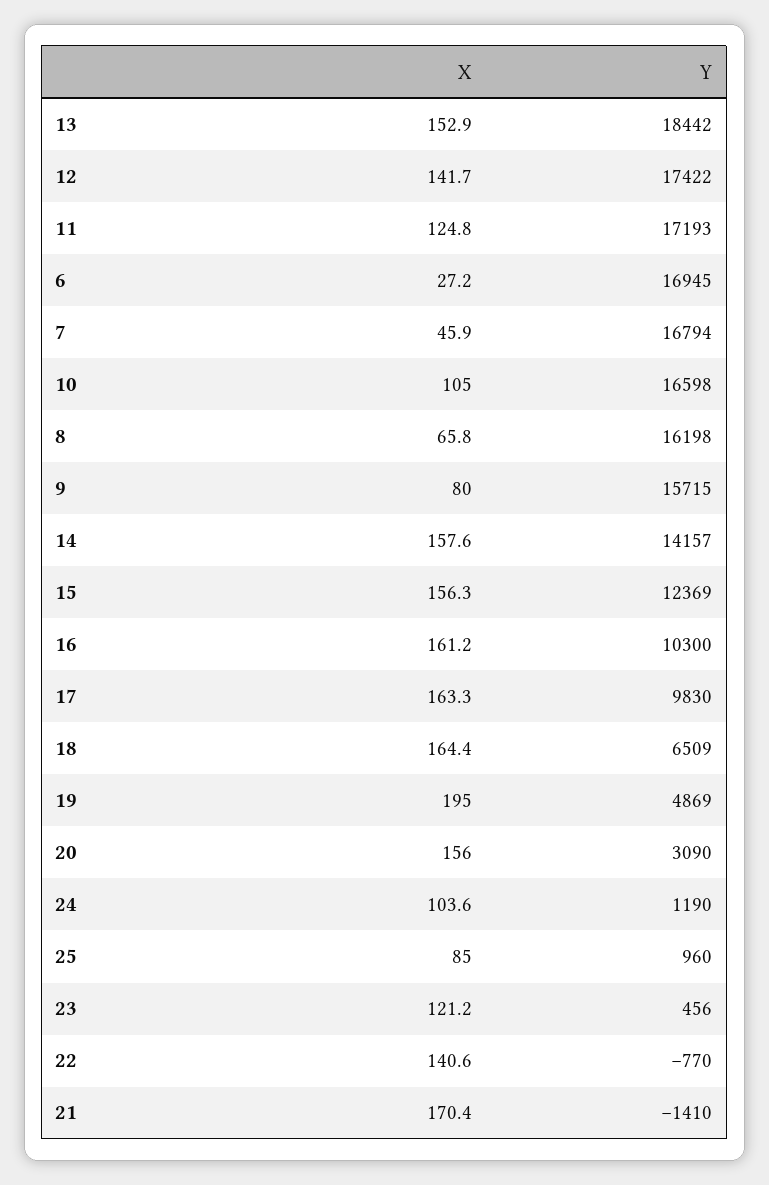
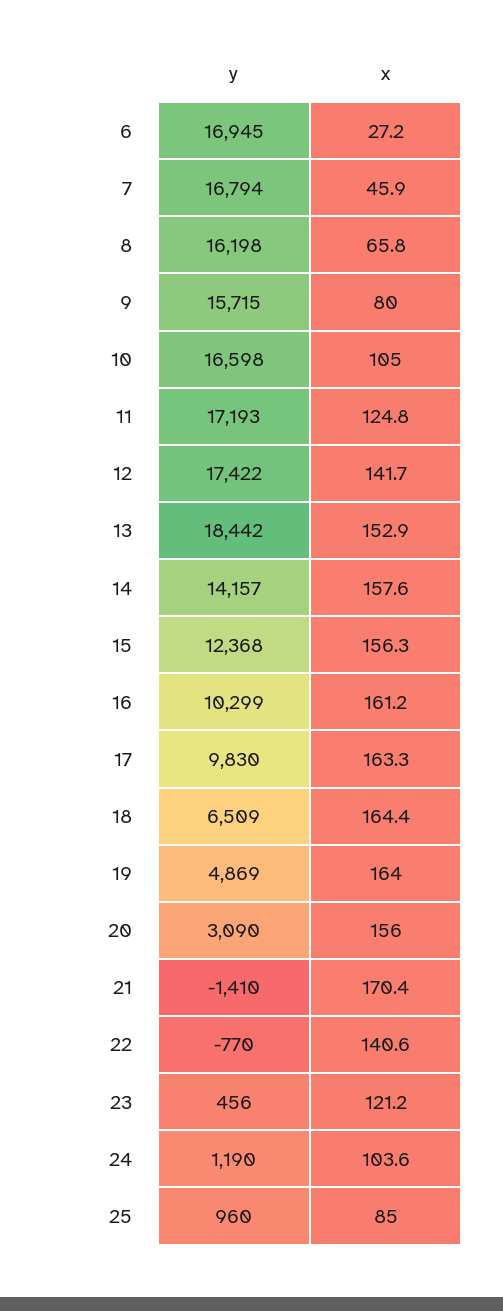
Y, 15: 12369 -> 12368
Y, 16: 10300 -> 10299
X, 19: 195 -> 164

